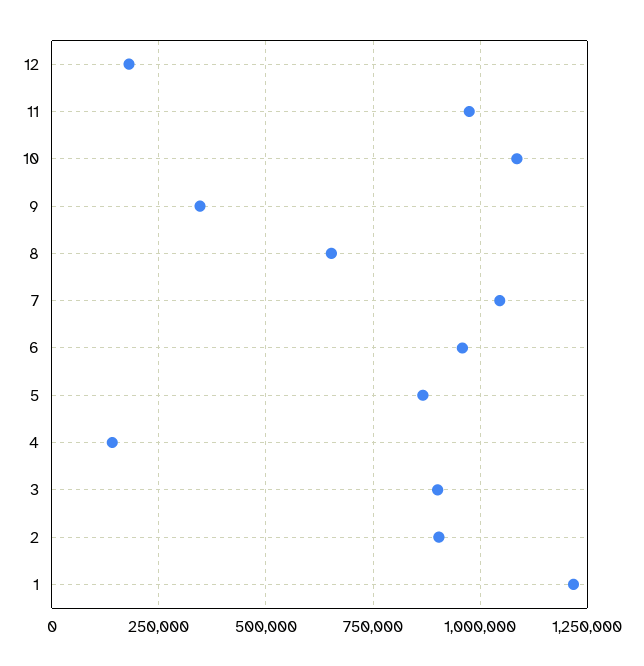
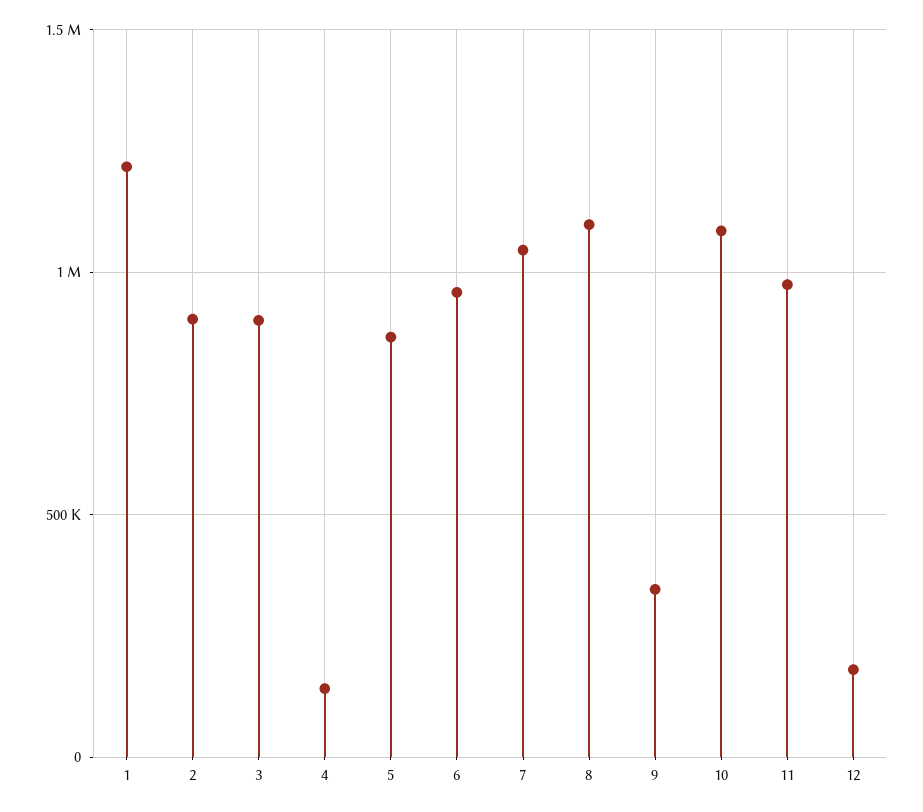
8: 650000 -> 1100000

